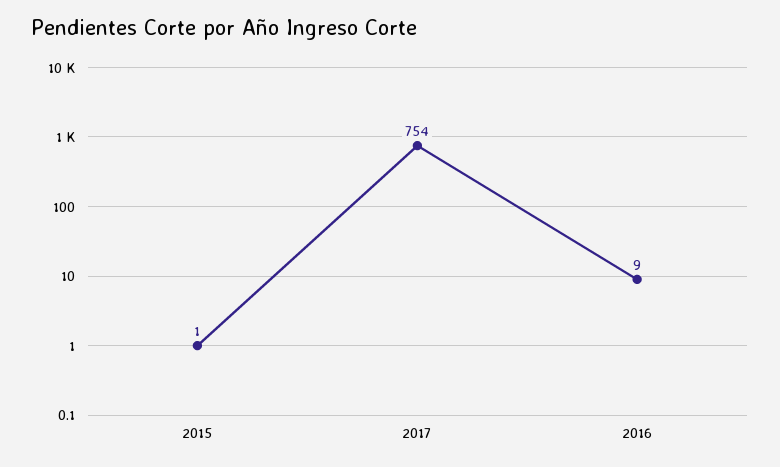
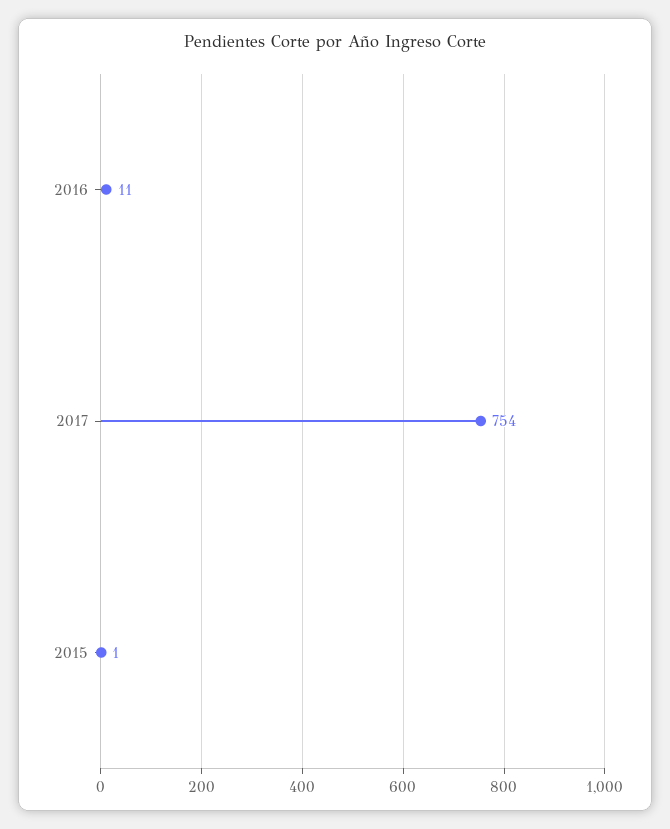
2016: 9 -> 11

